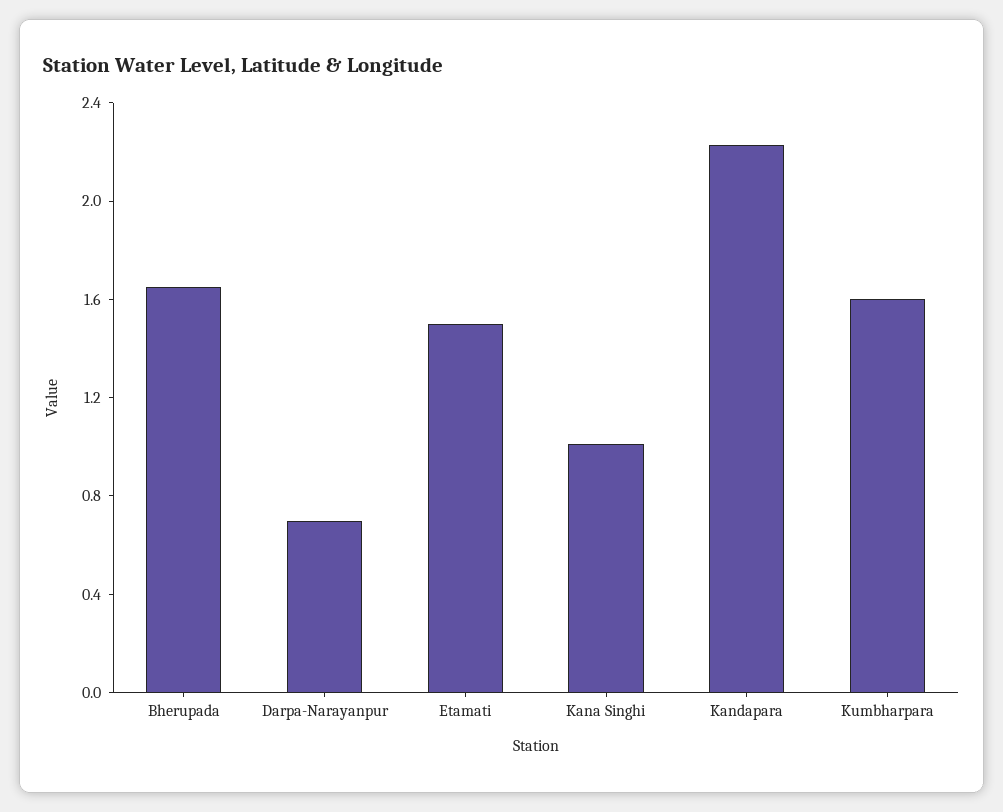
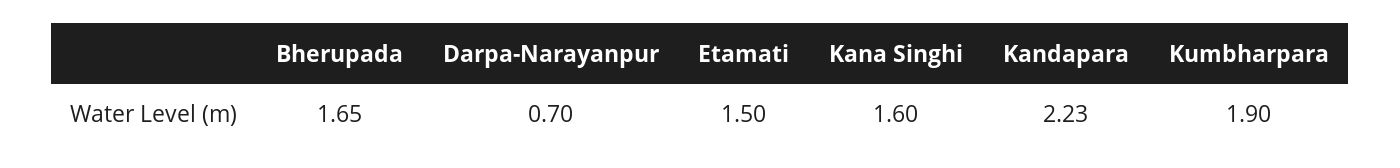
Kana Singhi: 1 -> 1.6
Kumbharpara: 1.6 -> 1.9

